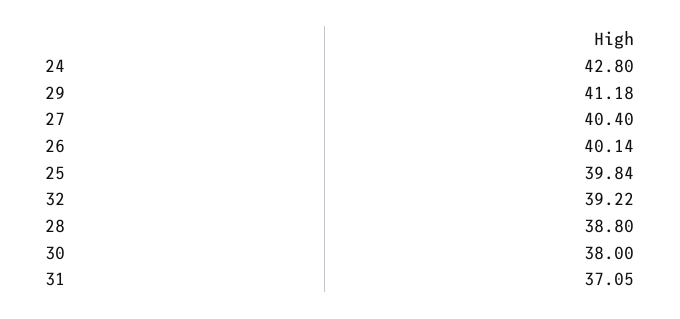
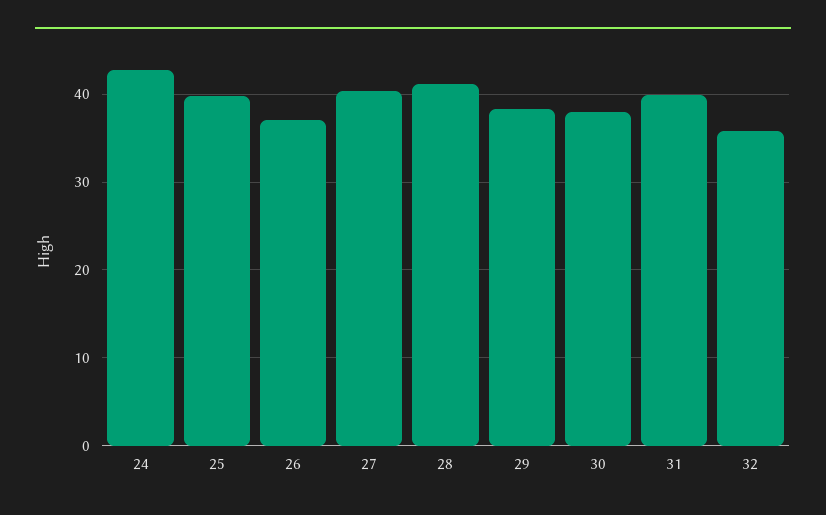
29: 41.18 -> 38
26: 40.14 -> 37
32: 39.22 -> 36
28: 38.8 -> 41
31: 37.05 -> 40

